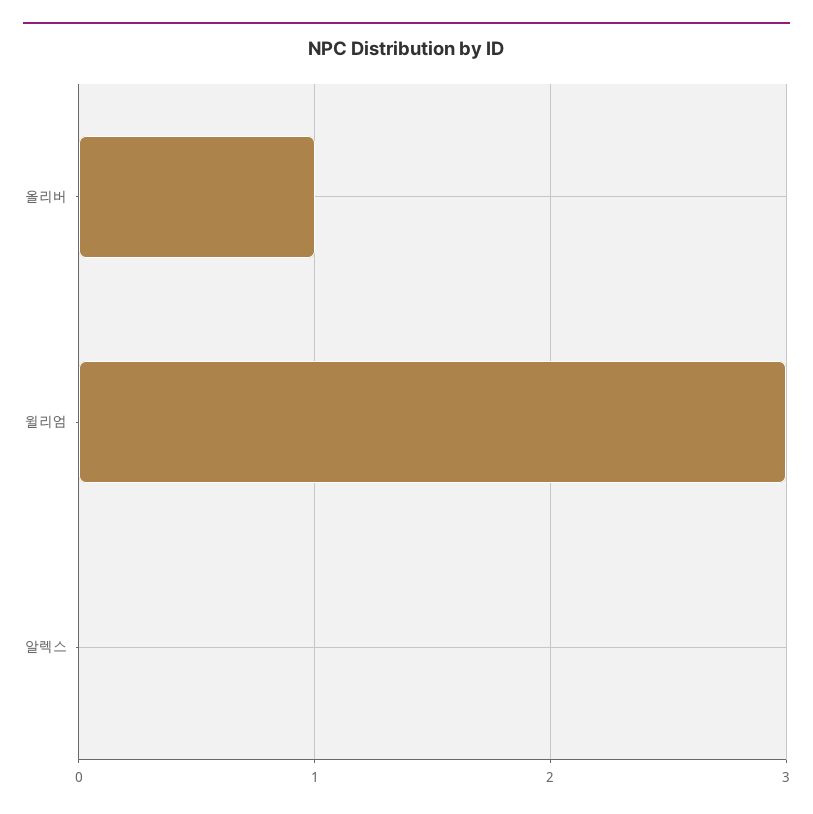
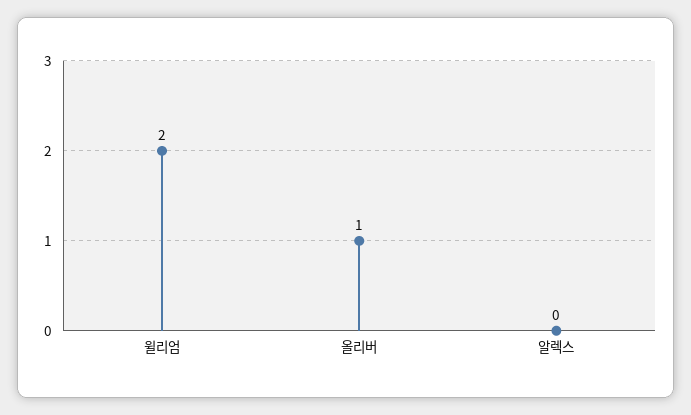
윌리엄: 3 -> 2

